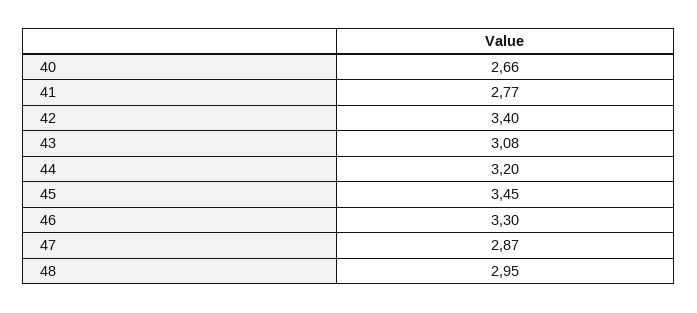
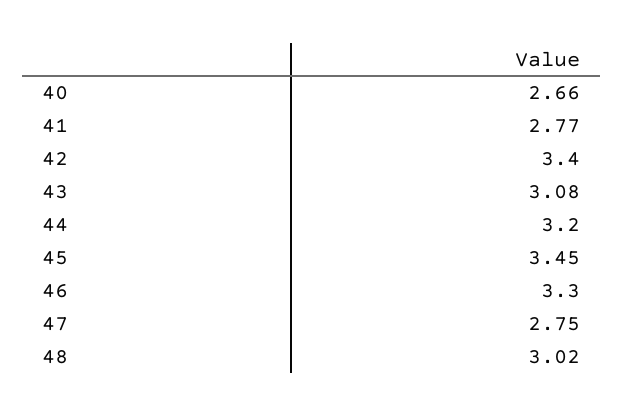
47: 2.87 -> 2.75
48: 2.95 -> 3.02

